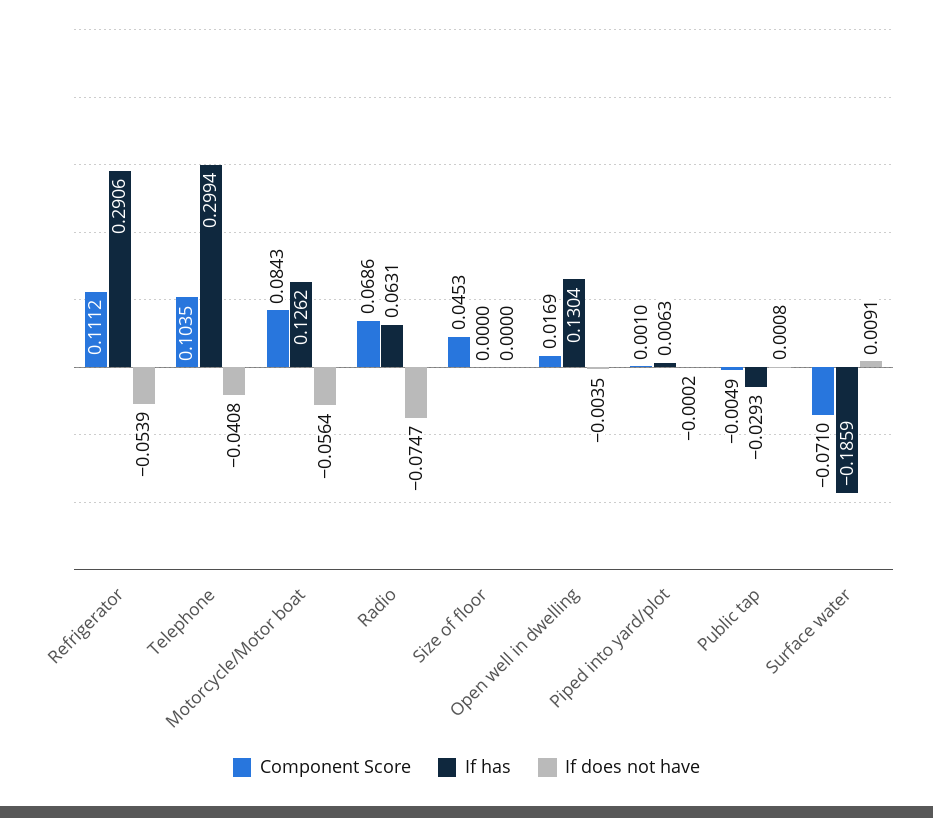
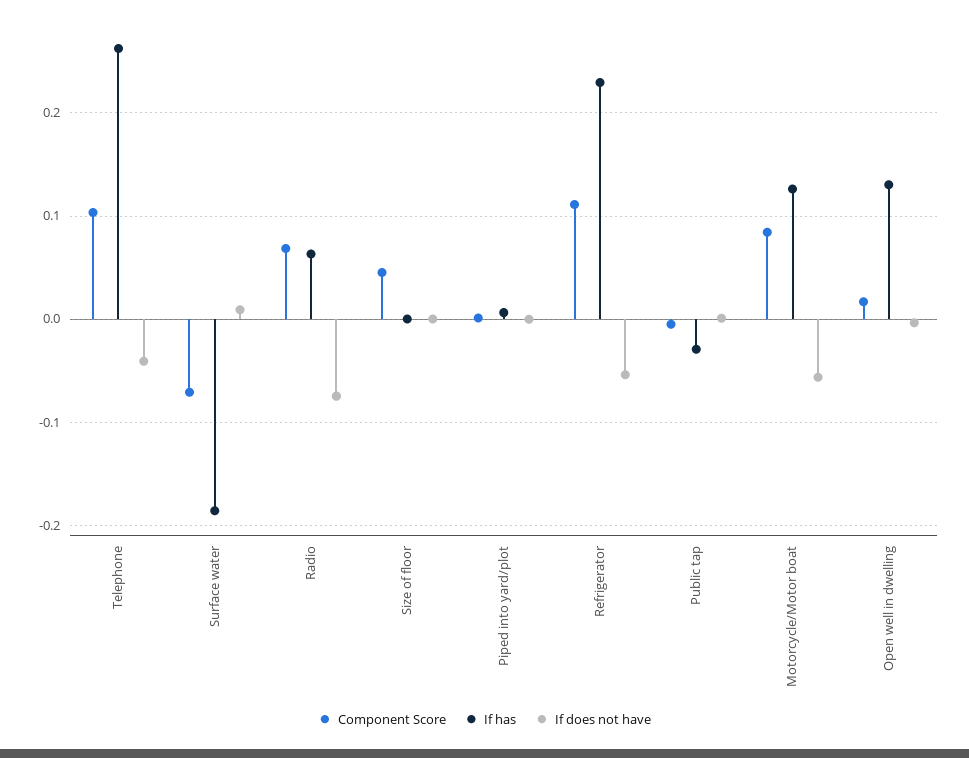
If has, Refrigerator: 0.2906 -> 0.23
If has, Telephone: 0.2994 -> 0.26

